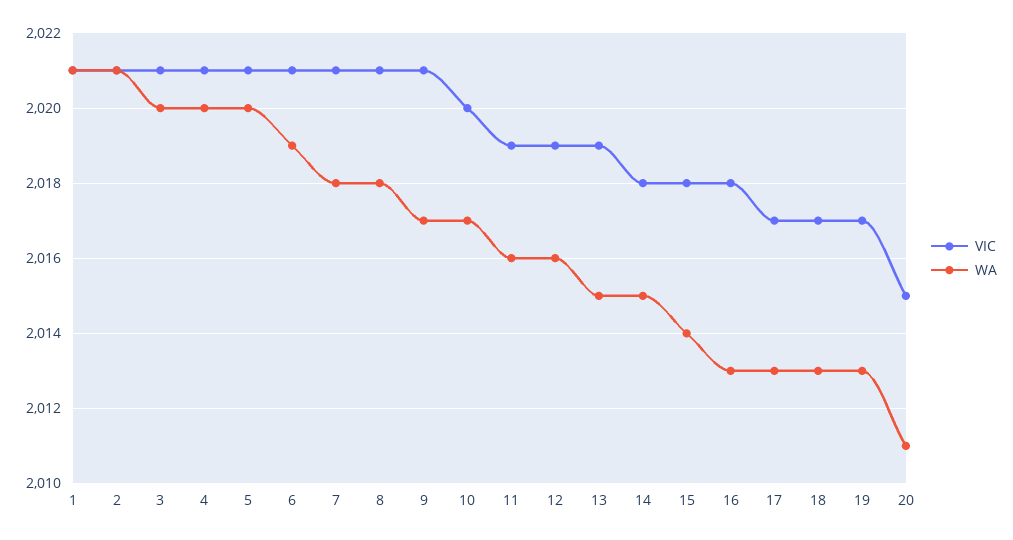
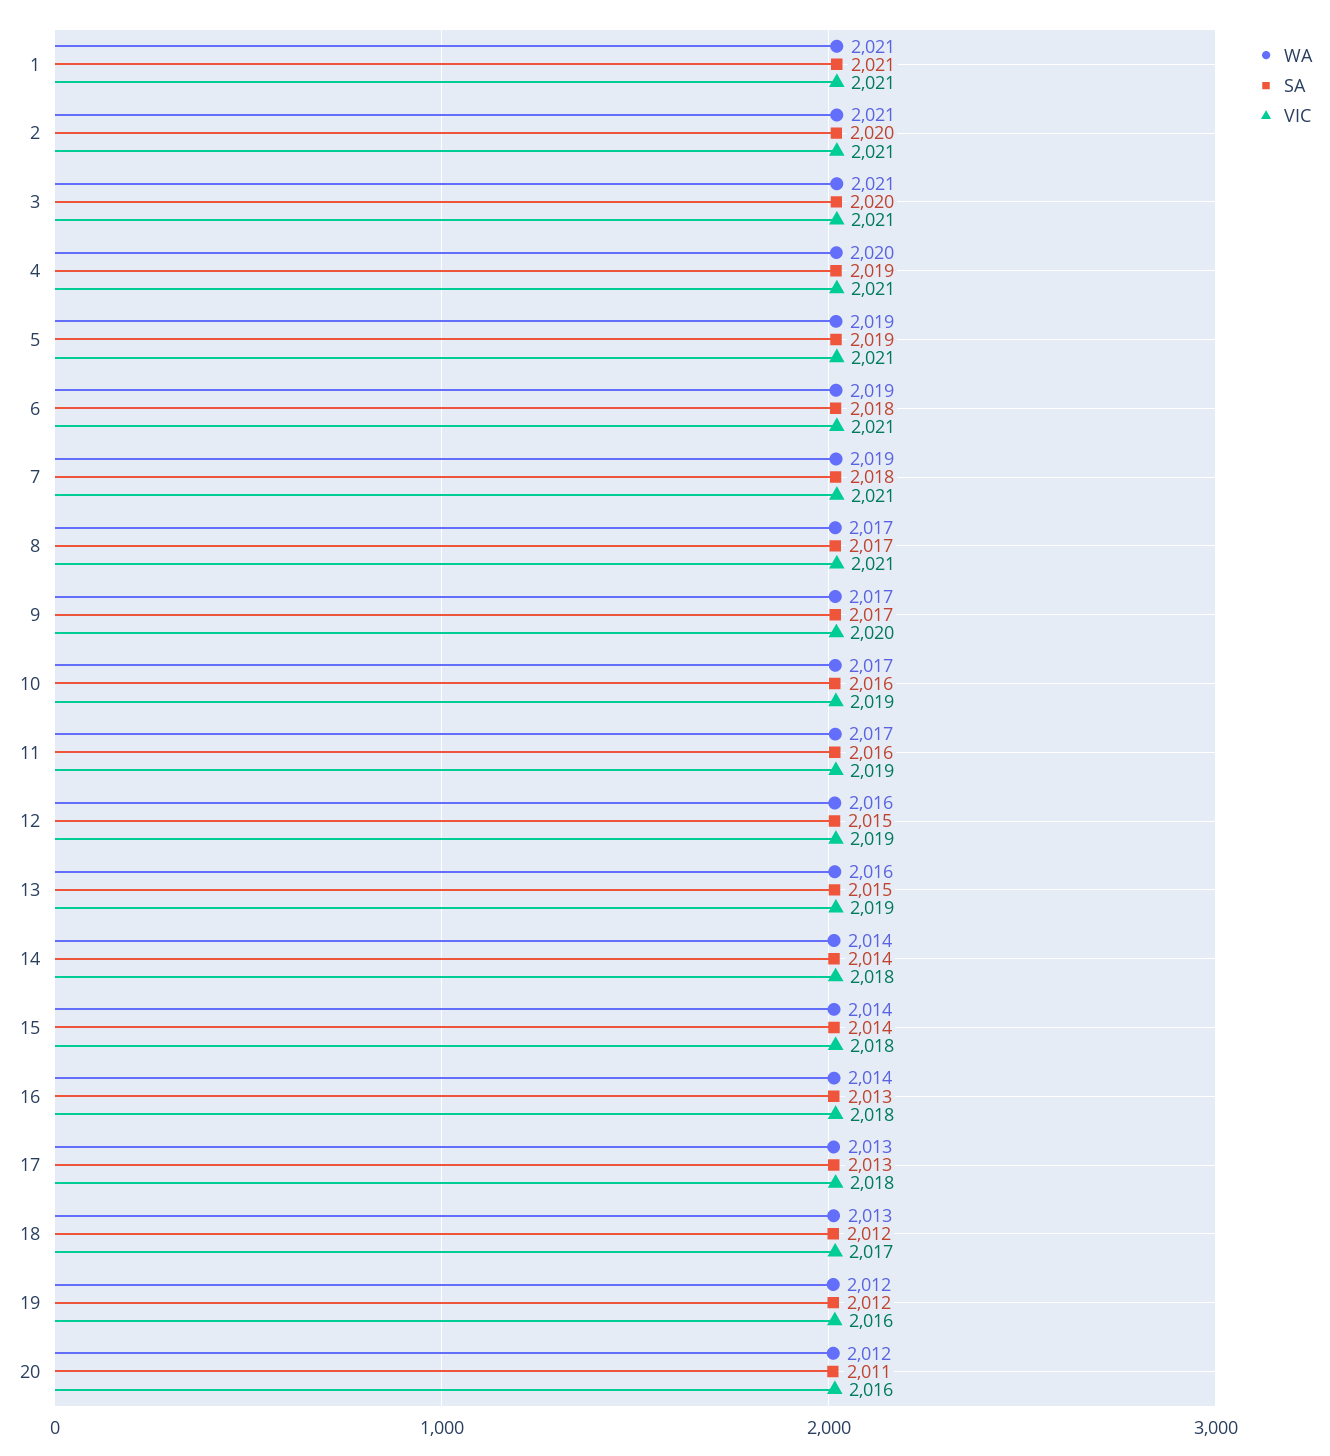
WA, 3: 2020 -> 2021
WA, 5: 2020 -> 2019
WA, 7: 2018 -> 2019
WA, 8: 2018 -> 2017
VIC, 9: 2021 -> 2020
VIC, 10: 2020 -> 2019
WA, 11: 2016 -> 2017
WA, 13: 2015 -> 2016
WA, 14: 2015 -> 2014
WA, 16: 2013 -> 2014
VIC, 17: 2017 -> 2018
VIC, 19: 2017 -> 2016
WA, 19: 2013 -> 2012
VIC, 20: 2015 -> 2016
WA, 20: 2011 -> 2012
SA, 1: none -> 2021
SA, 2: none -> 2020
SA, 3: none -> 2020
SA, 4: none -> 2019
SA, 5: none -> 2019
SA, 6: none -> 2018
SA, 7: none -> 2018
SA, 8: none -> 2017
SA, 9: none -> 2017
SA, 10: none -> 2016
SA, 11: none -> 2016
SA, 12: none -> 2015
SA, 13: none -> 2015
SA, 14: none -> 2014
SA, 15: none -> 2014
SA, 16: none -> 2013
SA, 17: none -> 2013
SA, 18: none -> 2012
SA, 19: none -> 2012
SA, 20: none -> 2011

